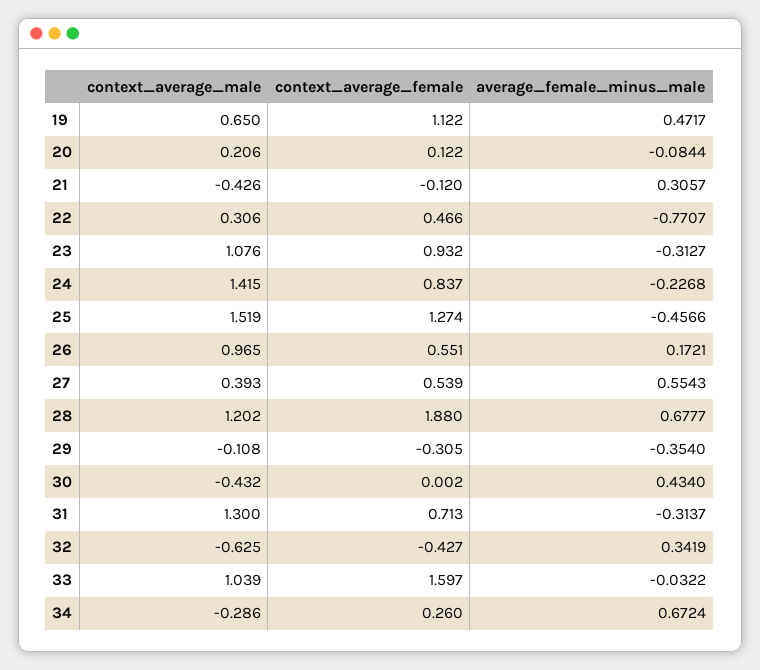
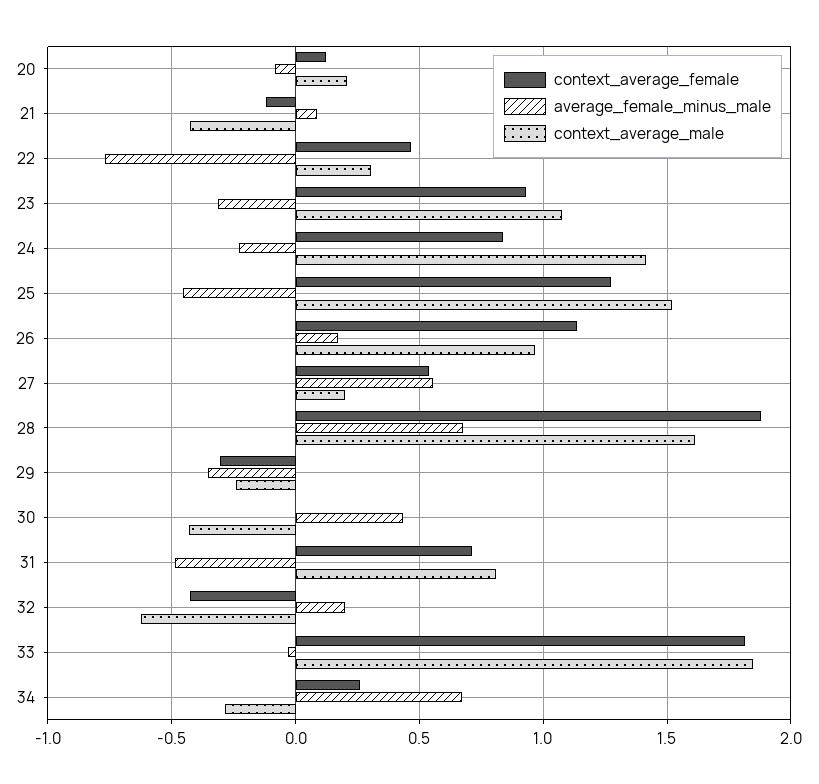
context_average_male, 19: 0.65 -> none
context_average_female, 19: 1.122 -> none
average_female_minus_male, 19: 0.4717 -> none
average_female_minus_male, 21: 0.3057 -> 0.1
context_average_female, 26: 0.551 -> 1.15
context_average_male, 27: 0.393 -> 0.2
context_average_male, 28: 1.202 -> 1.6
context_average_male, 29: -0.108 -> -0.25
context_average_male, 31: 1.3 -> 0.8
average_female_minus_male, 31: -0.3137 -> -0.5
average_female_minus_male, 32: 0.3419 -> 0.2
context_average_male, 33: 1.039 -> 1.85
context_average_female, 33: 1.597 -> 1.8

